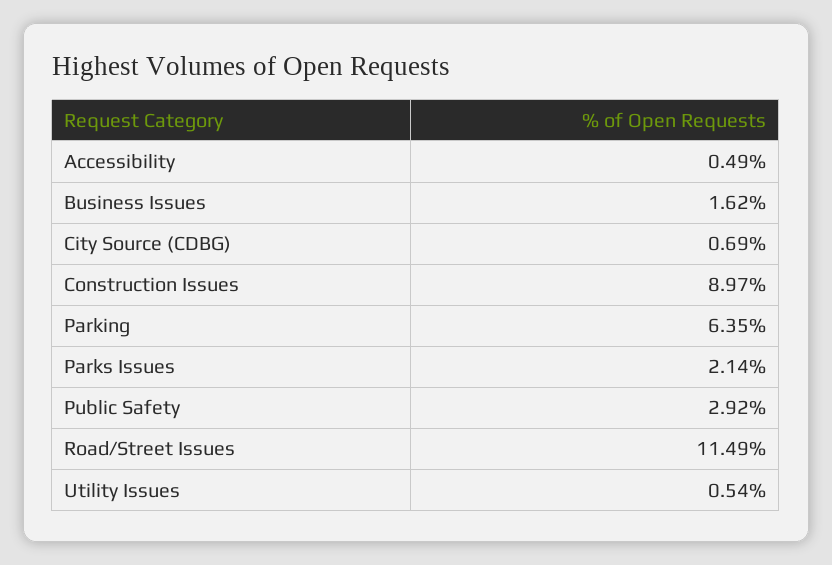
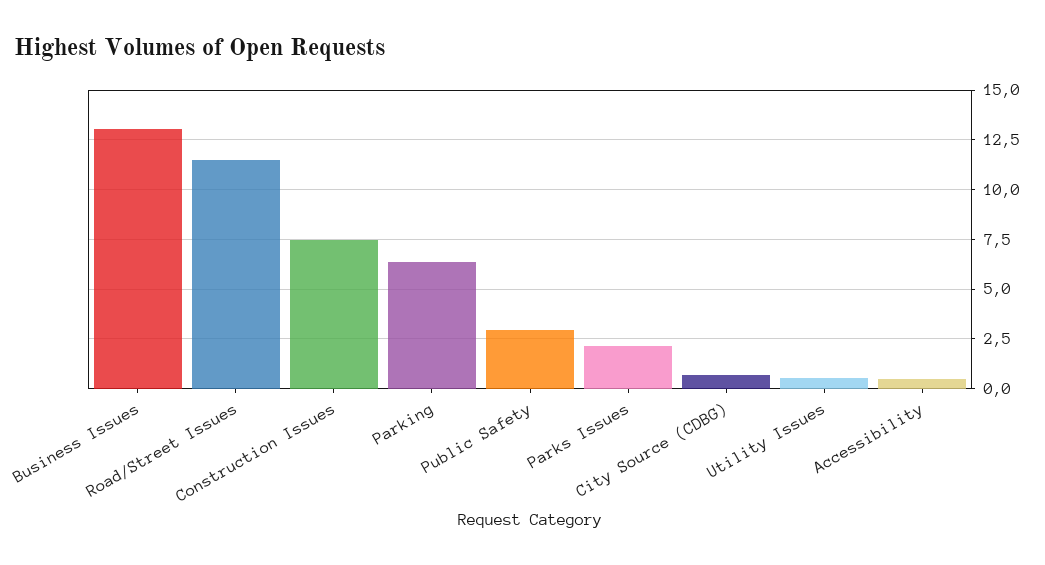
Business Issues: 1.62 -> 13
Construction Issues: 8.97 -> 7.5

